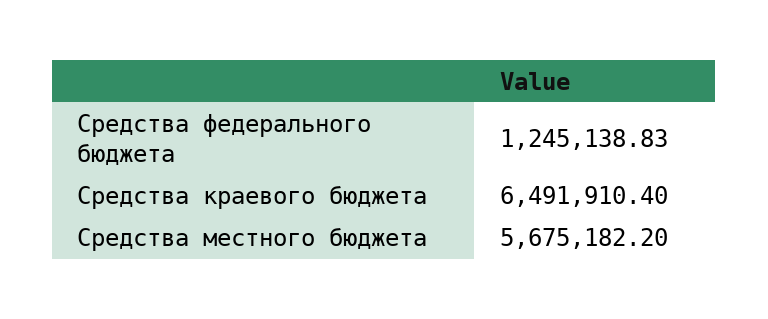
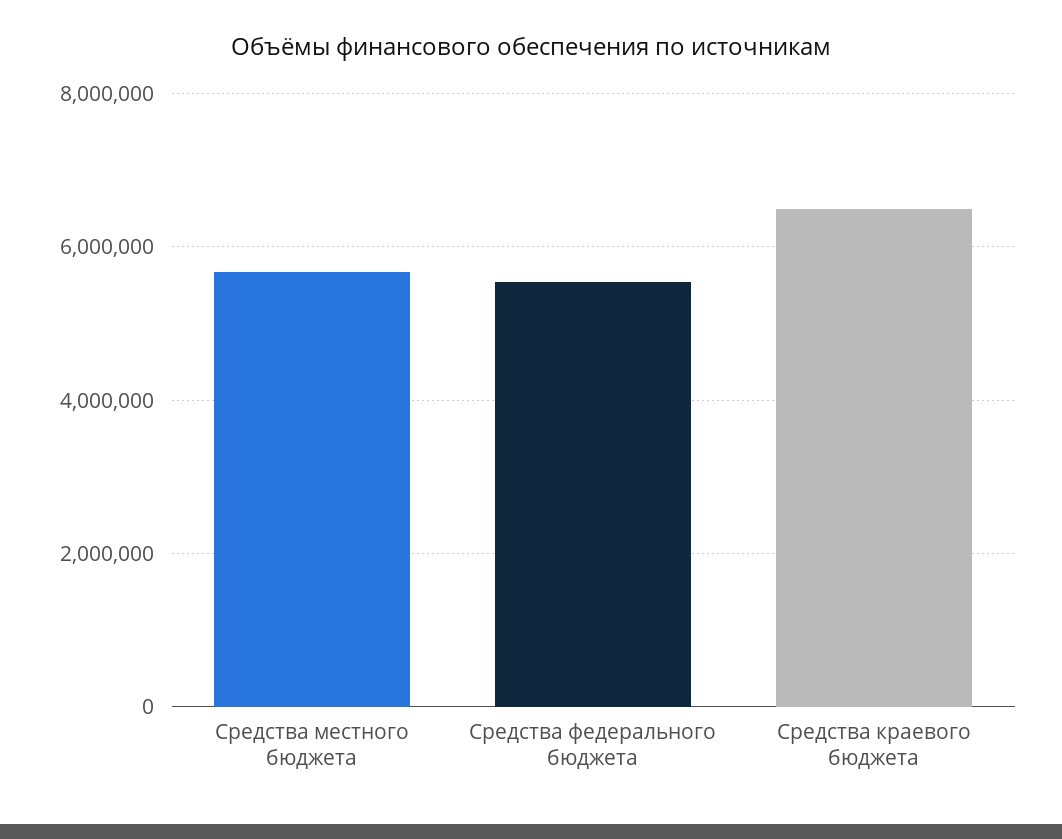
Средства федерального бюджета: 1245138.83 -> 5600000

